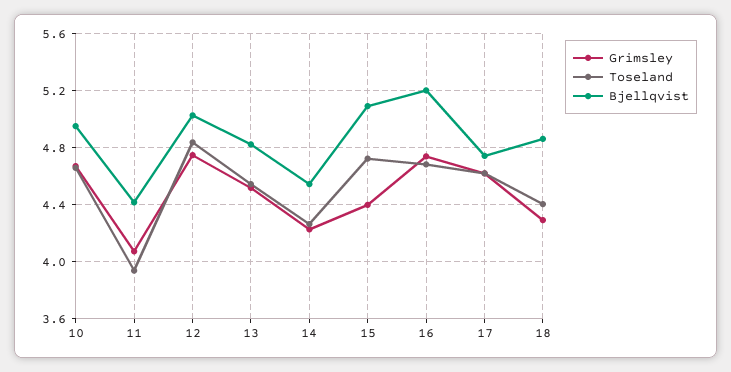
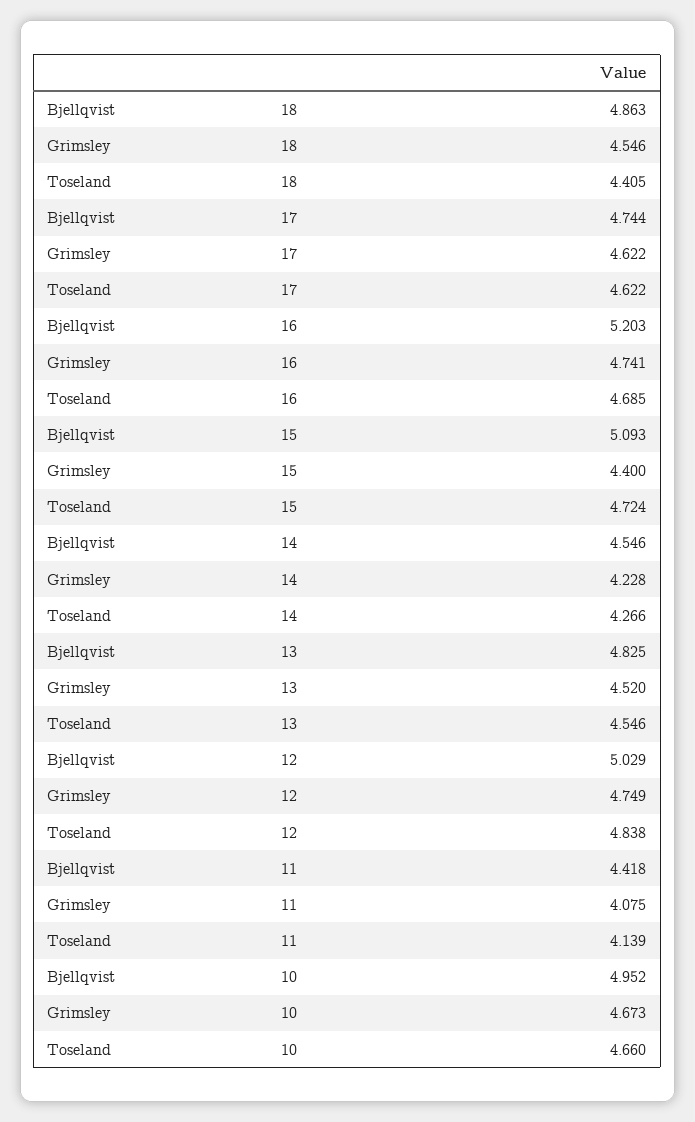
Toseland, 11: 3.95 -> 4.139
Grimsley, 18: 4.3 -> 4.546

